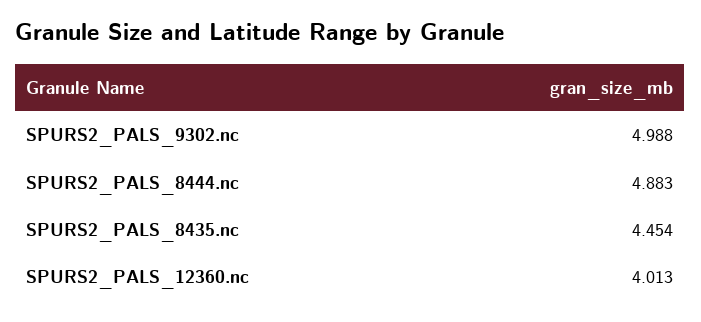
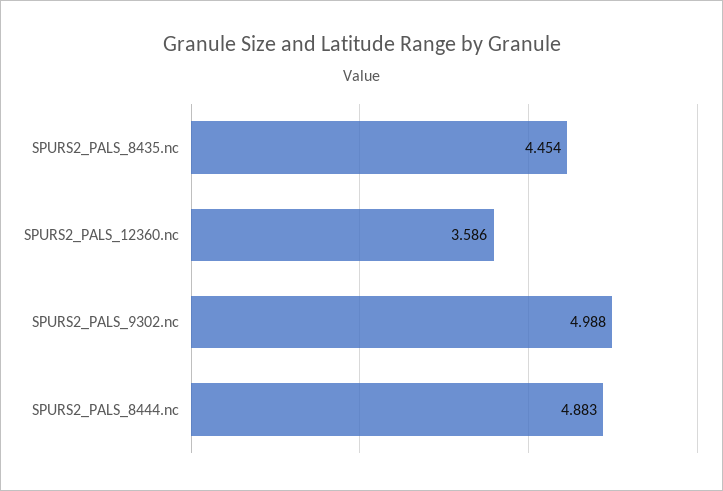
SPURS2_PALS_12360.nc: 4.013 -> 3.586

